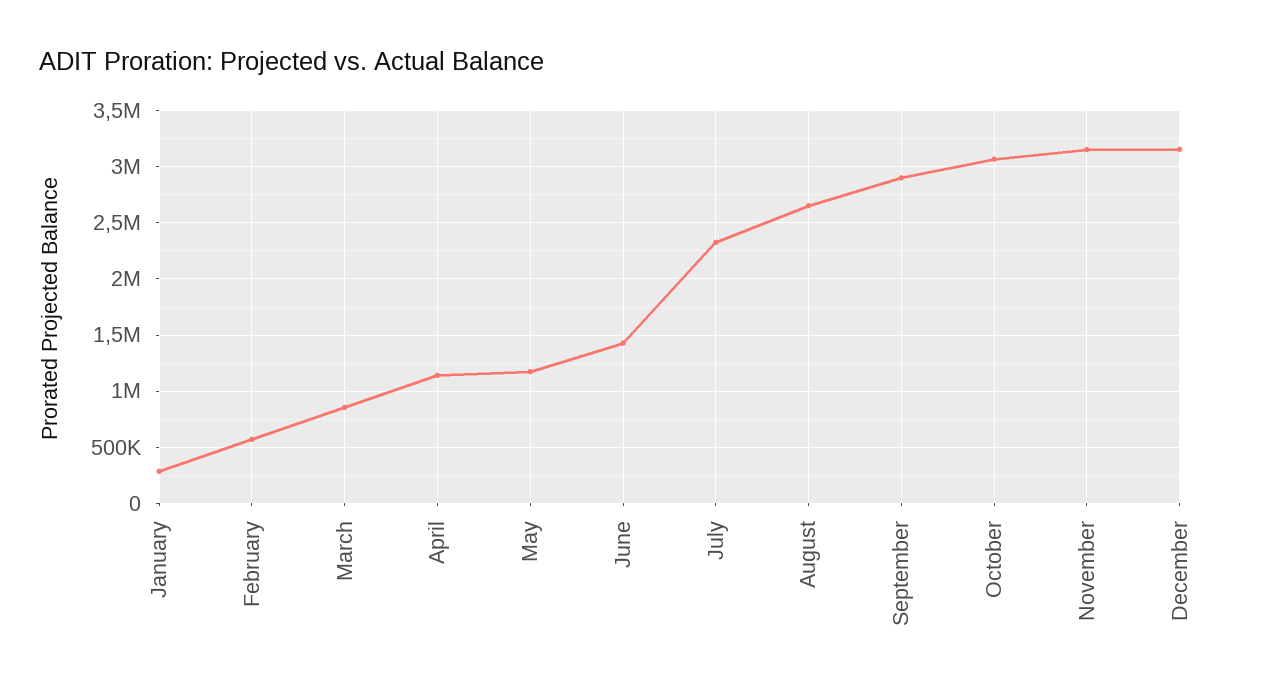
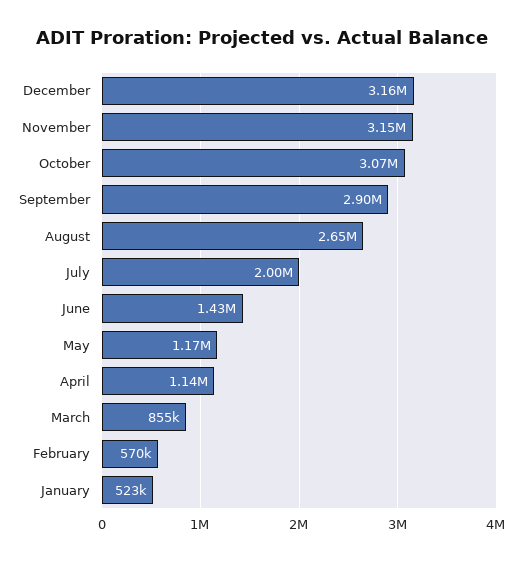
January: 300000 -> 523000
July: 2300000 -> 2000000

